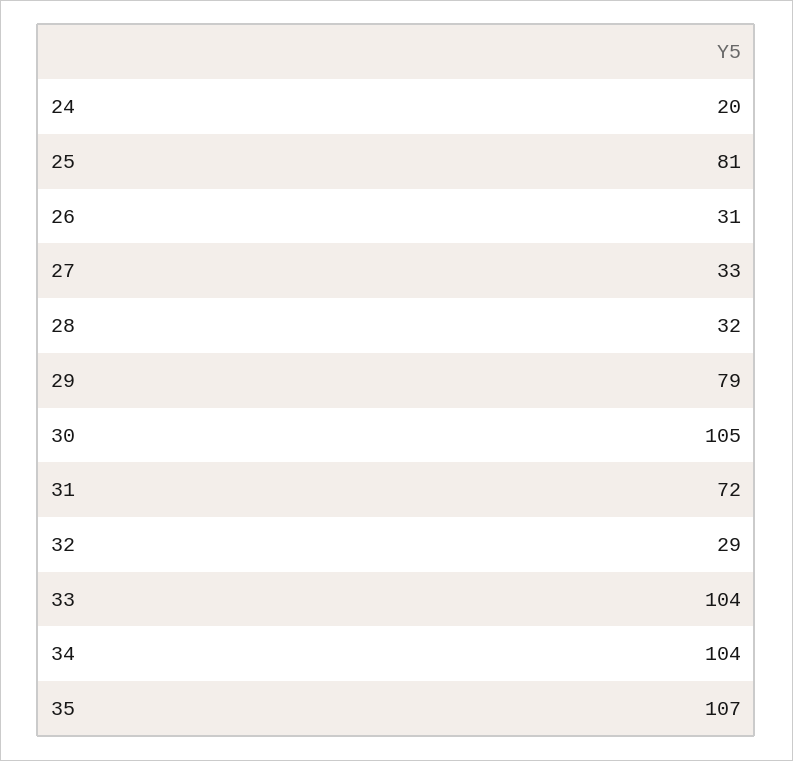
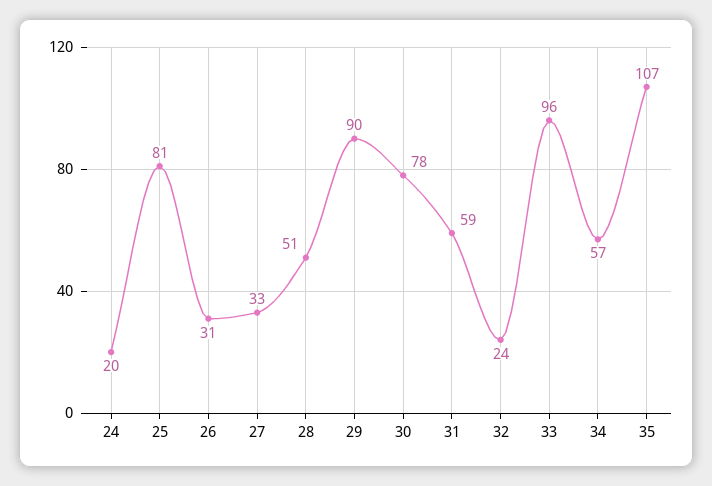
28: 32 -> 51
29: 79 -> 90
30: 105 -> 78
31: 72 -> 59
32: 29 -> 24
33: 104 -> 96
34: 104 -> 57

